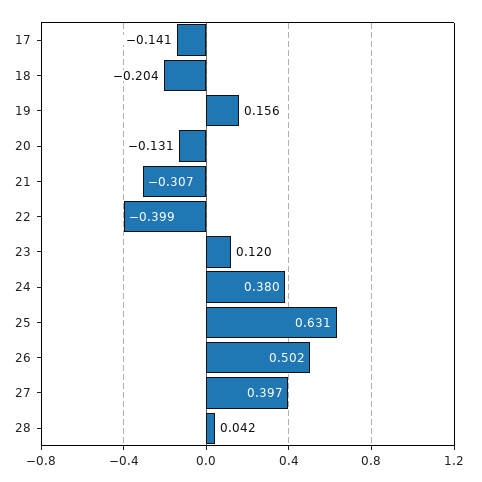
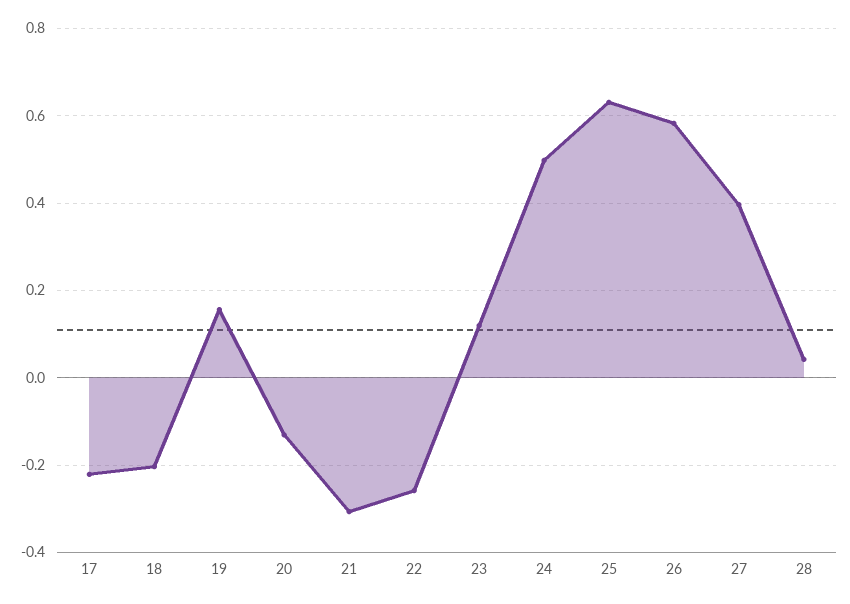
17: -0.141 -> -0.22
22: -0.399 -> -0.26
24: 0.38 -> 0.5
26: 0.502 -> 0.58

